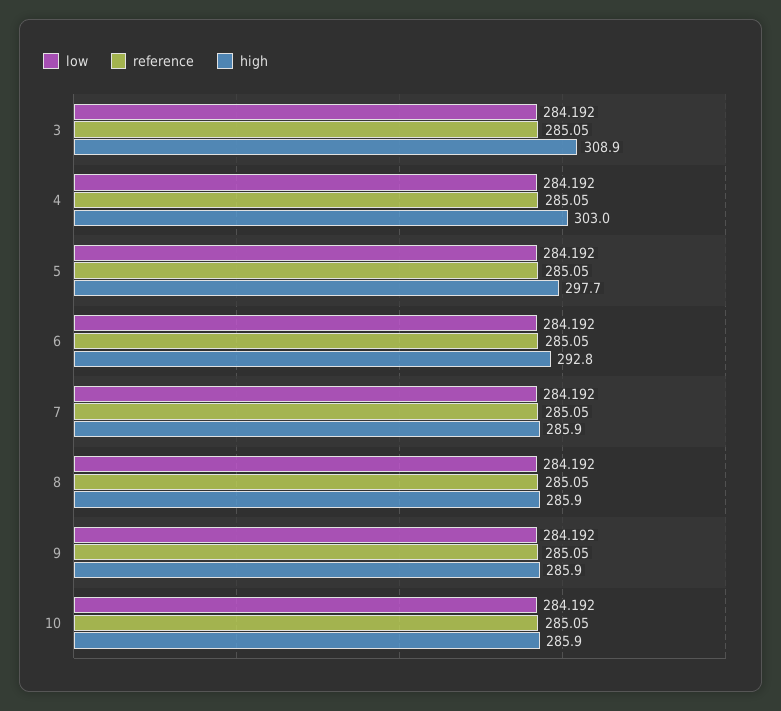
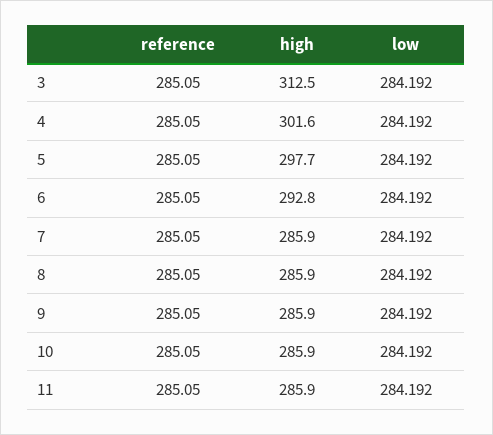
high, 3: 308.9 -> 312.5
high, 4: 303 -> 301.6
reference, 11: none -> 285.05
high, 11: none -> 285.9
low, 11: none -> 284.192

